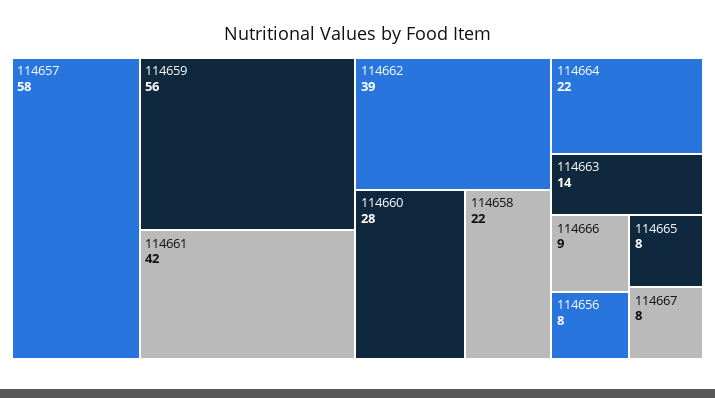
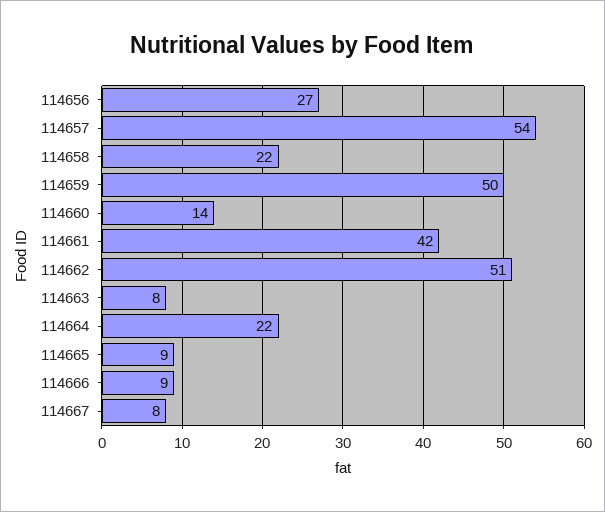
114657: 58 -> 54
114659: 56 -> 50
114662: 39 -> 51
114660: 28 -> 14
114663: 14 -> 8
114656: 8 -> 27
114665: 8 -> 9

